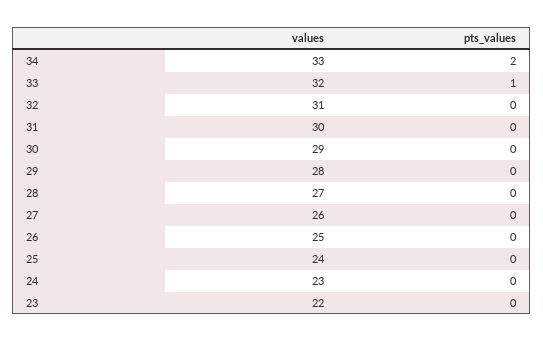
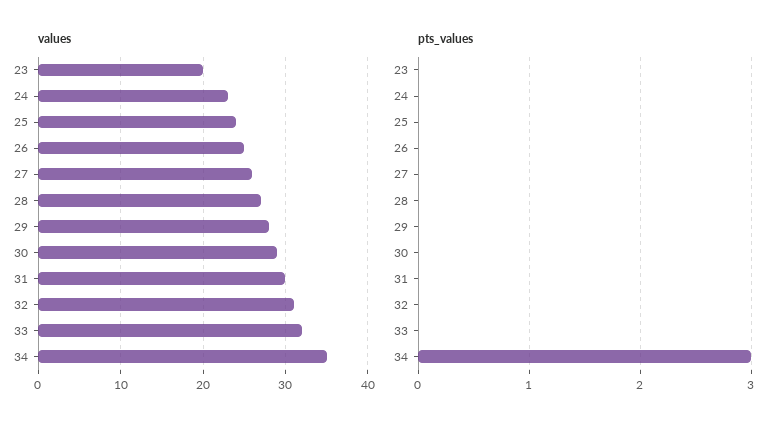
values, 34: 33 -> 35
pts_values, 34: 2 -> 3
pts_values, 33: 1 -> 0
values, 23: 22 -> 20

